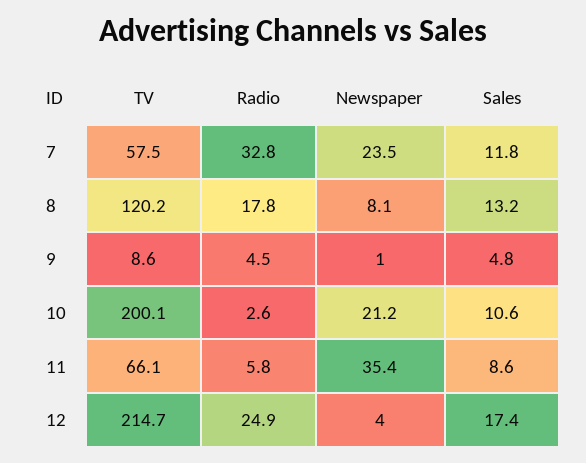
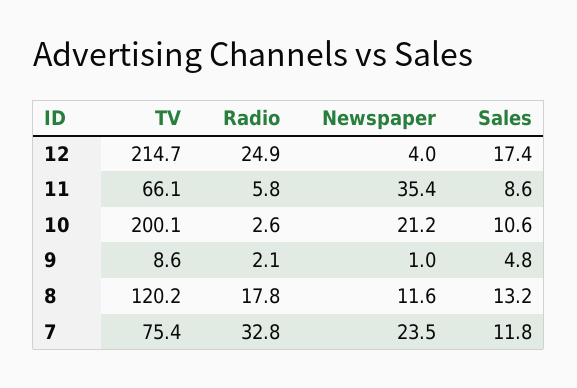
TV, 7: 57.5 -> 75.4
Newspaper, 8: 8.1 -> 11.6
Radio, 9: 4.5 -> 2.1

